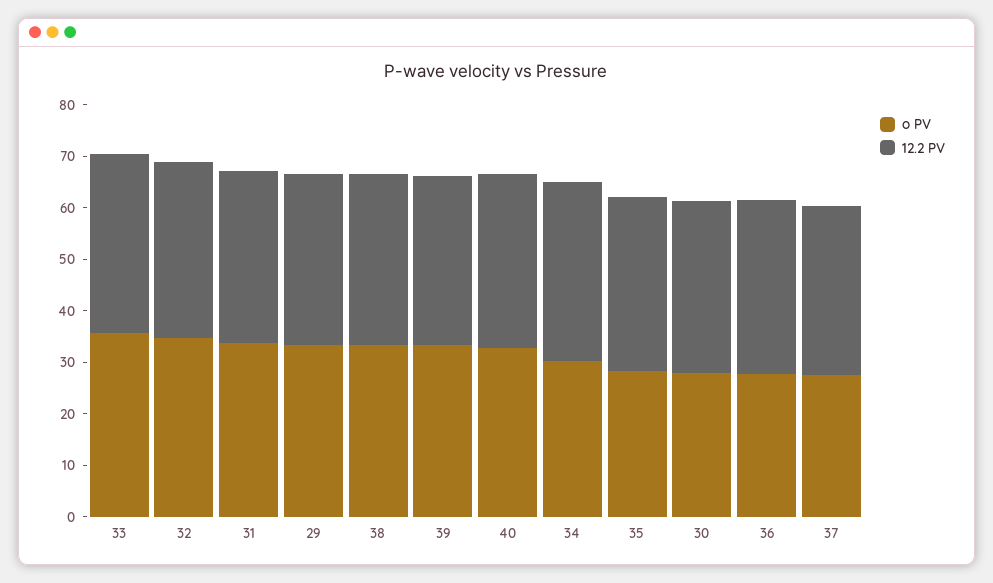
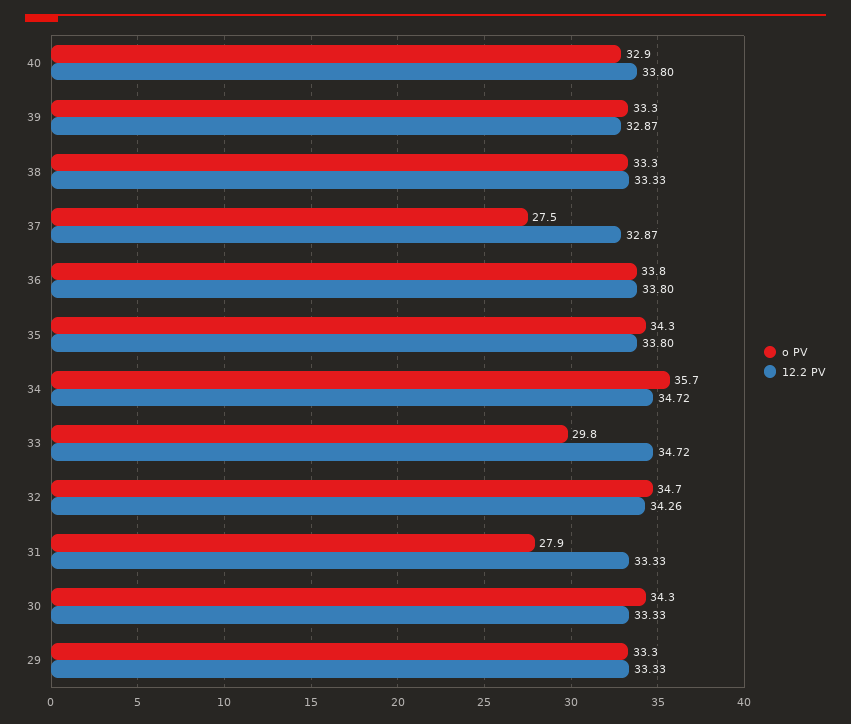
o PV, 33: 36 -> 29.8
o PV, 31: 34 -> 27.9
o PV, 34: 30 -> 35.7
o PV, 35: 28 -> 34.3
o PV, 30: 28 -> 34.3
o PV, 36: 28 -> 33.8

